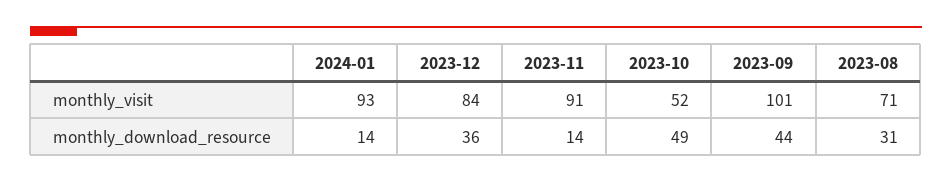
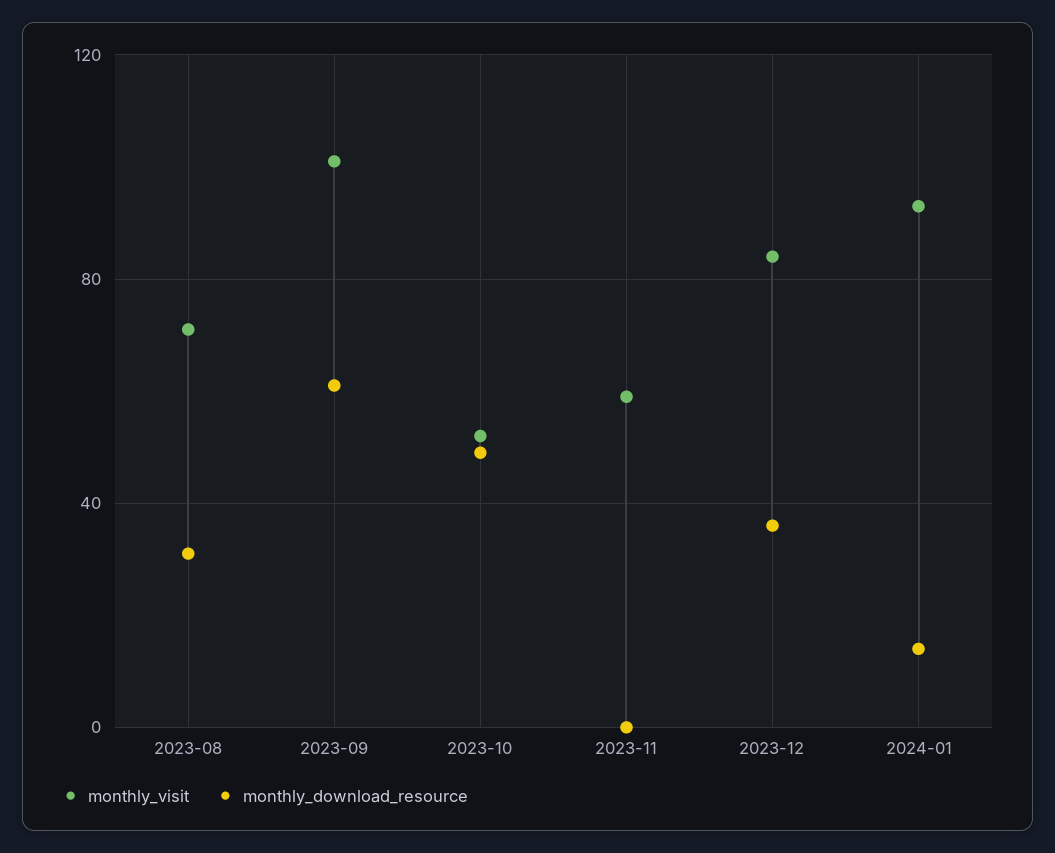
monthly_visit, 2023-11: 91 -> 60
monthly_download_resource, 2023-11: 14 -> 0
monthly_download_resource, 2023-09: 44 -> 60

